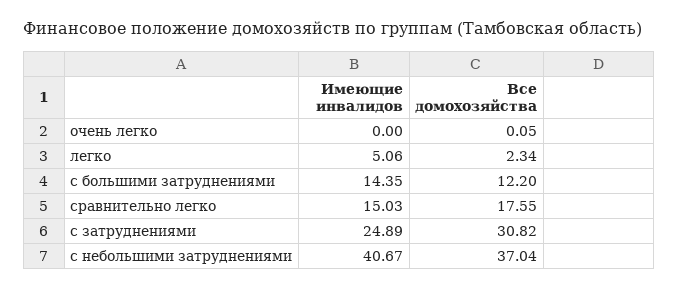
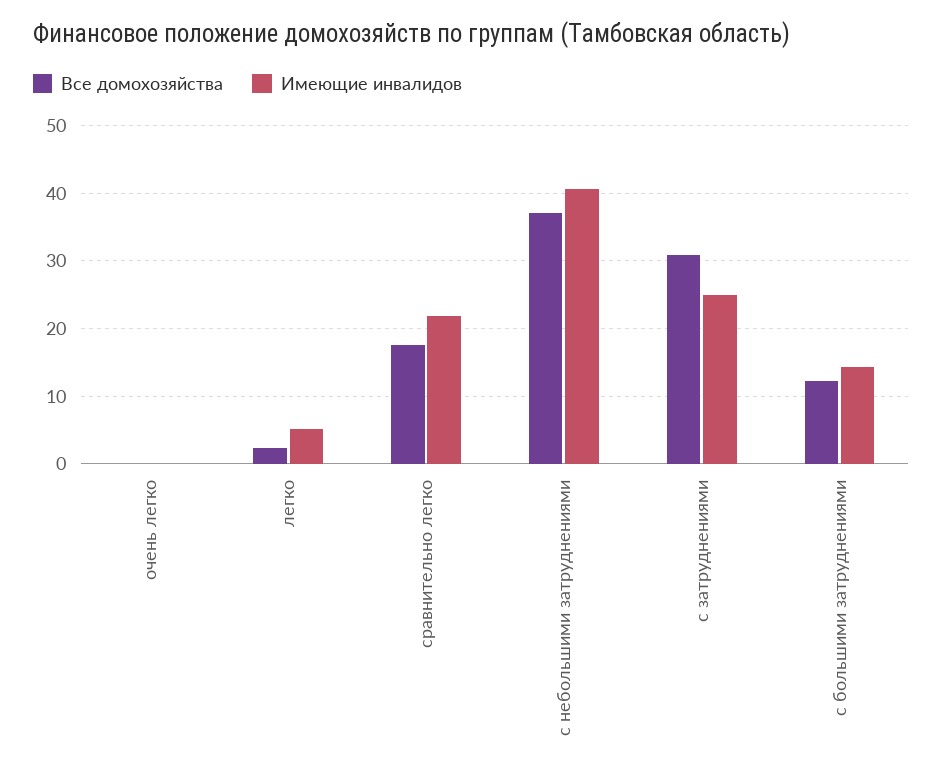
Имеющие инвалидов, сравнительно легко: 15.03 -> 22

